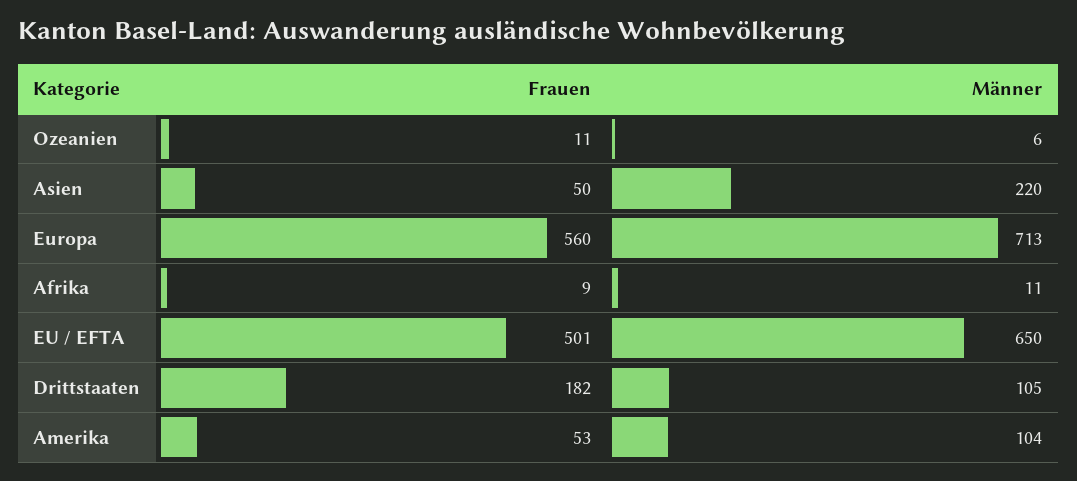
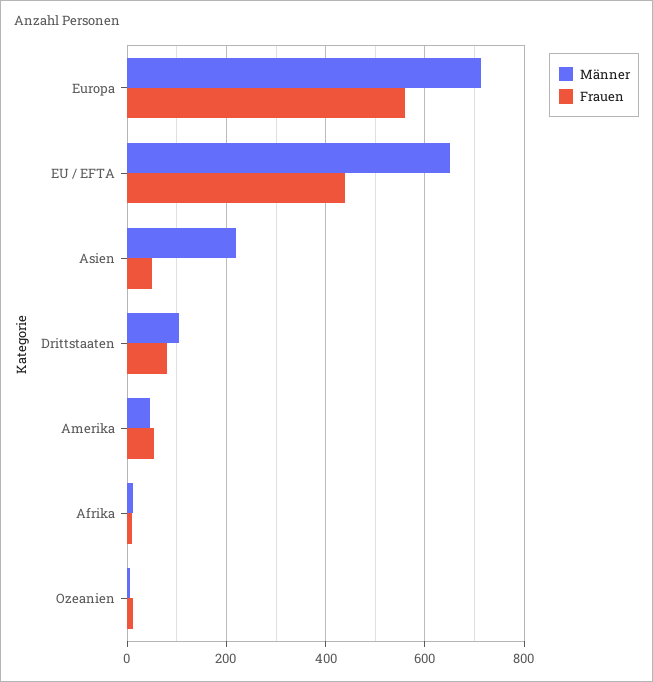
Frauen, EU / EFTA: 501 -> 440
Frauen, Drittstaaten: 182 -> 80
Männer, Amerika: 104 -> 40

